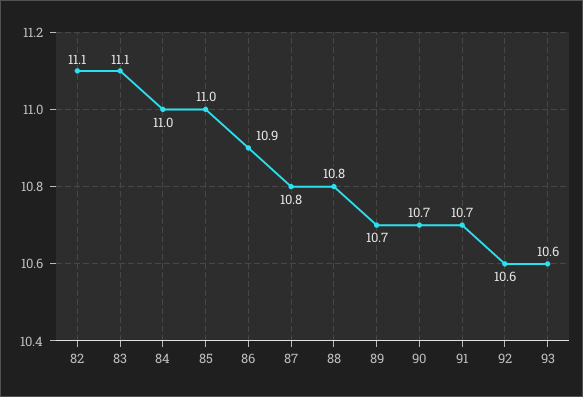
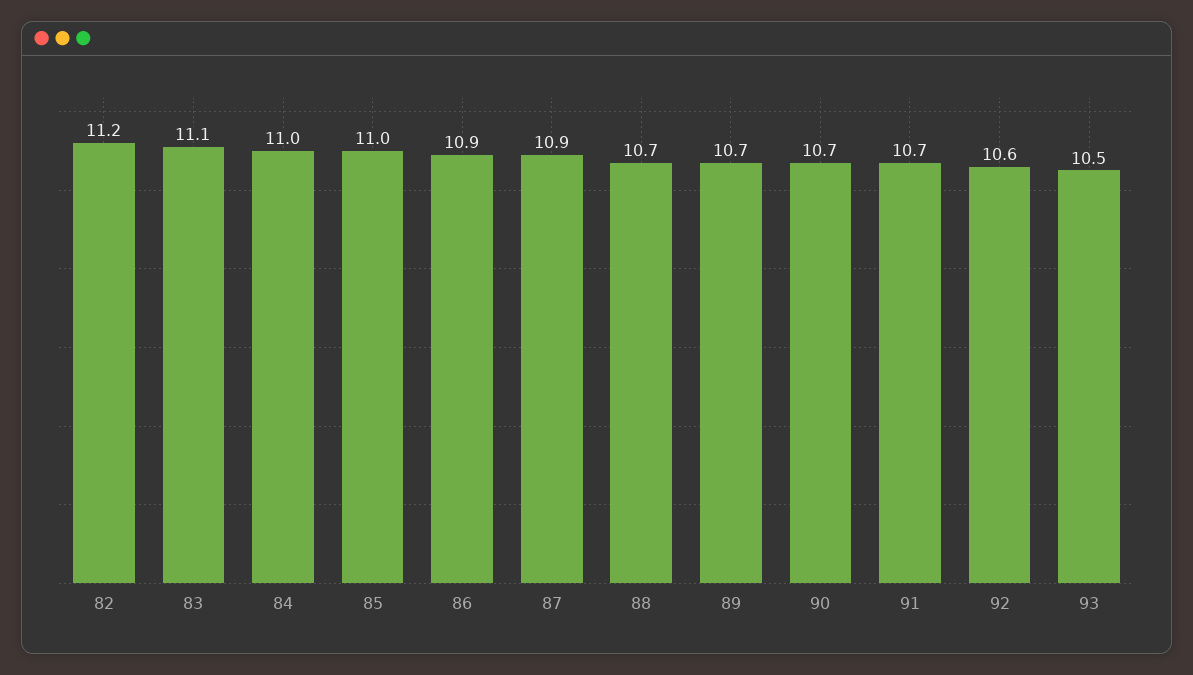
82: 11.1 -> 11.2
87: 10.8 -> 10.9
88: 10.8 -> 10.7
93: 10.6 -> 10.5

